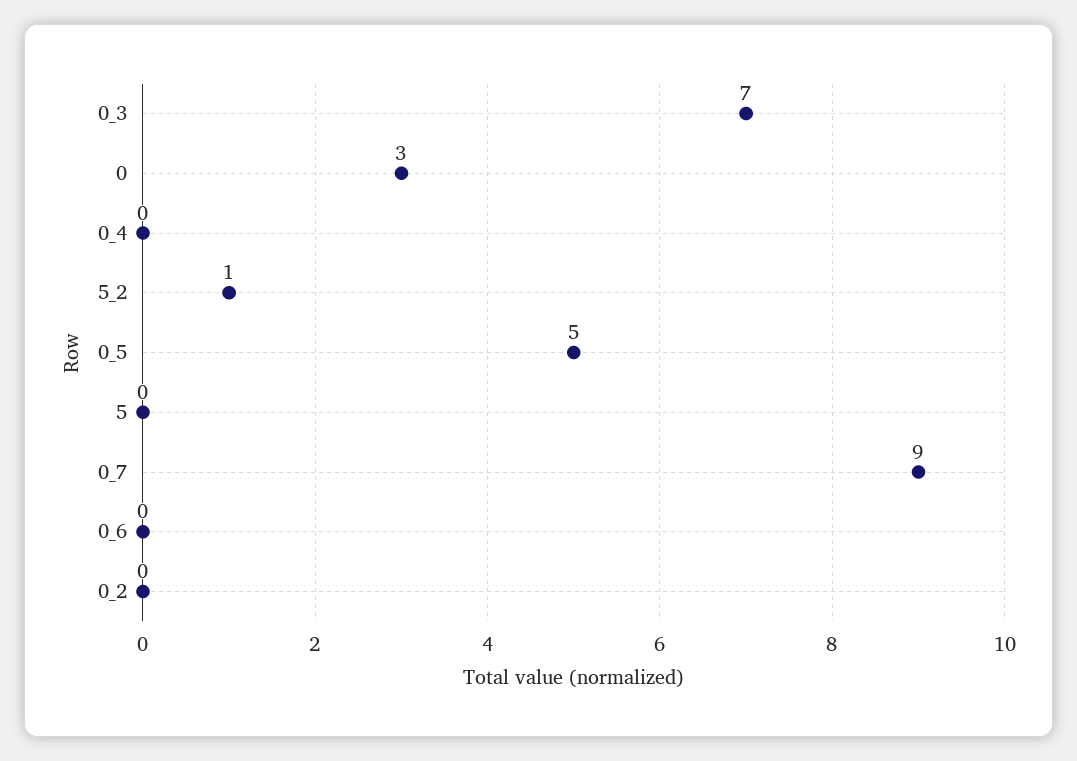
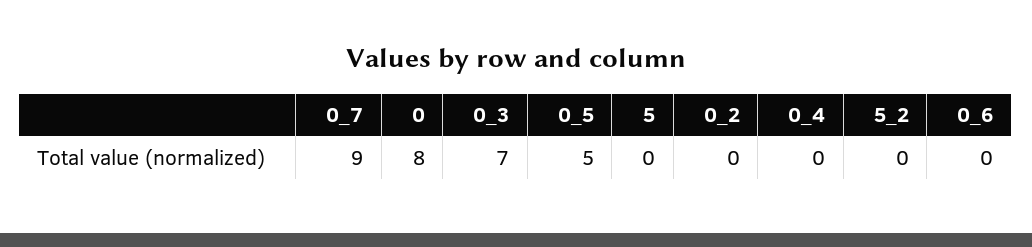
0: 3 -> 8
5_2: 1 -> 0

